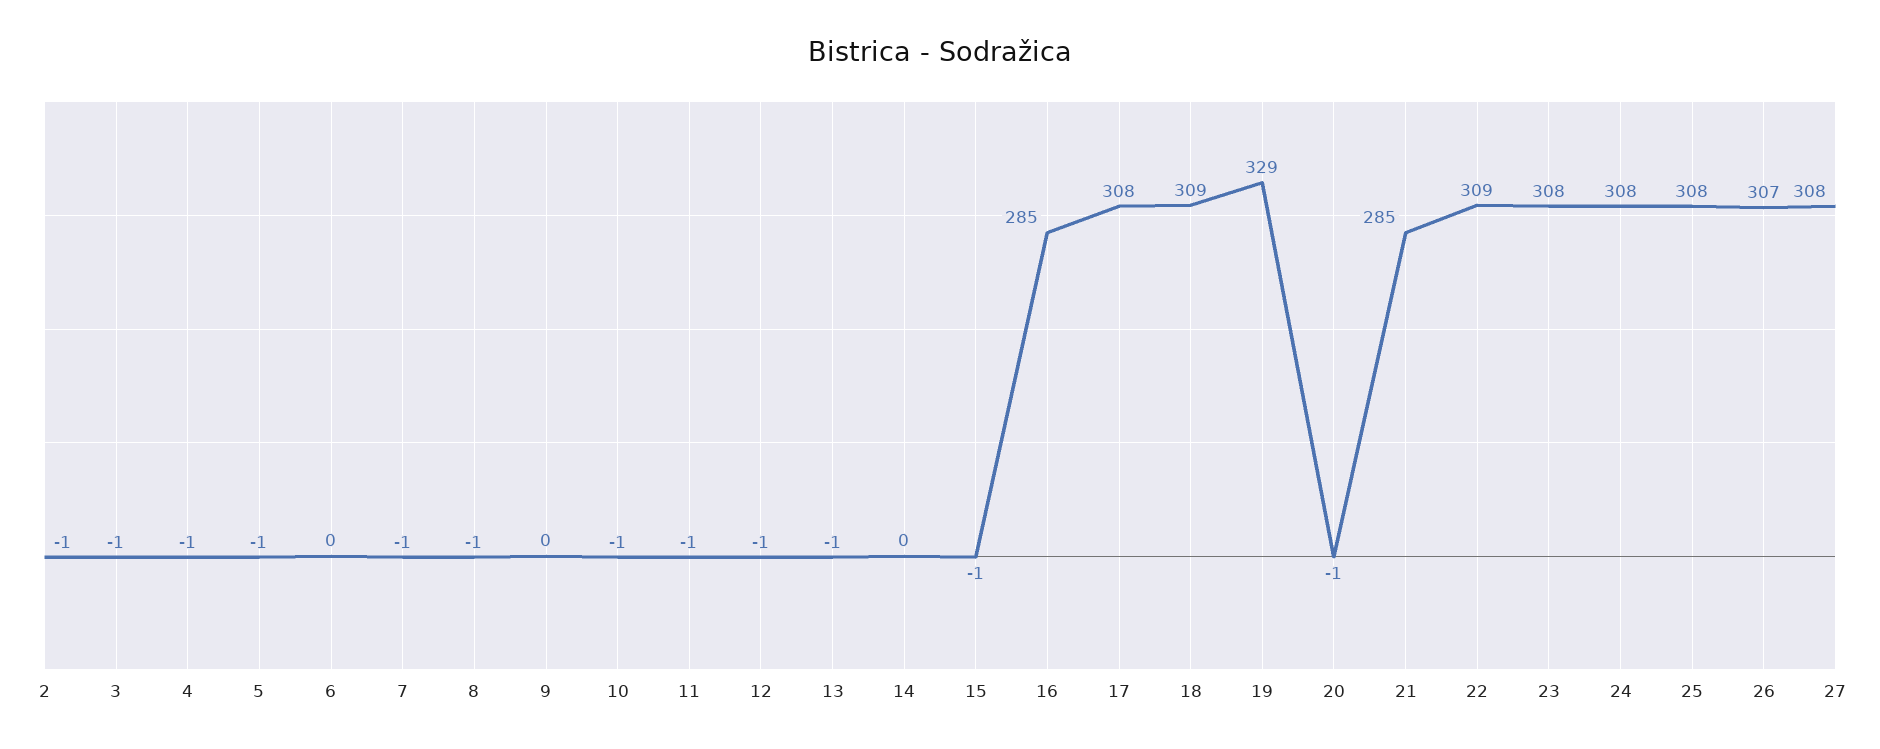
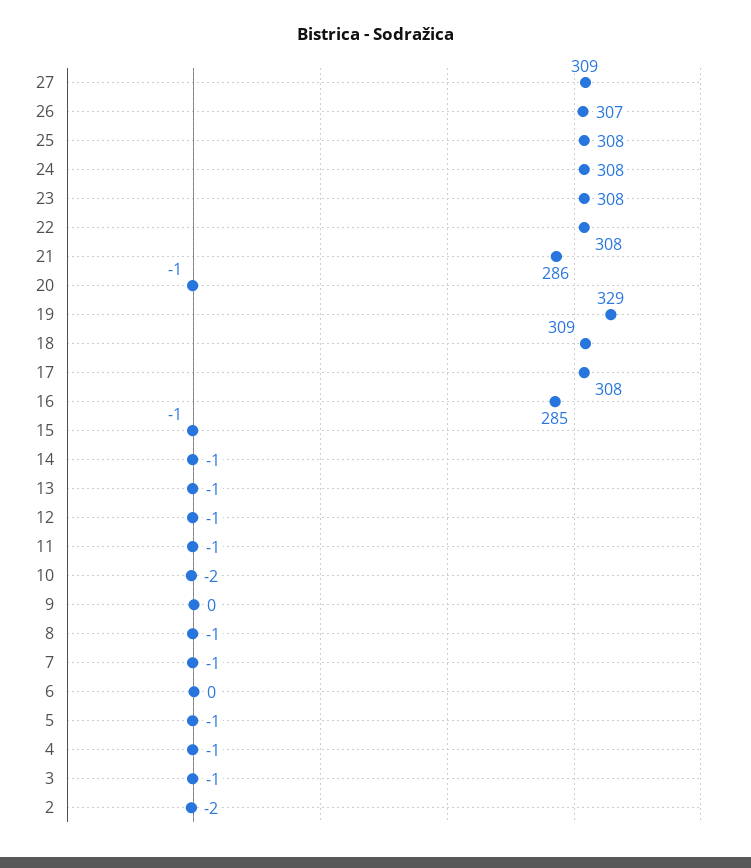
2: -1 -> -2
10: -1 -> -2
14: 0 -> -1
21: 285 -> 286
22: 309 -> 308
27: 308 -> 309

